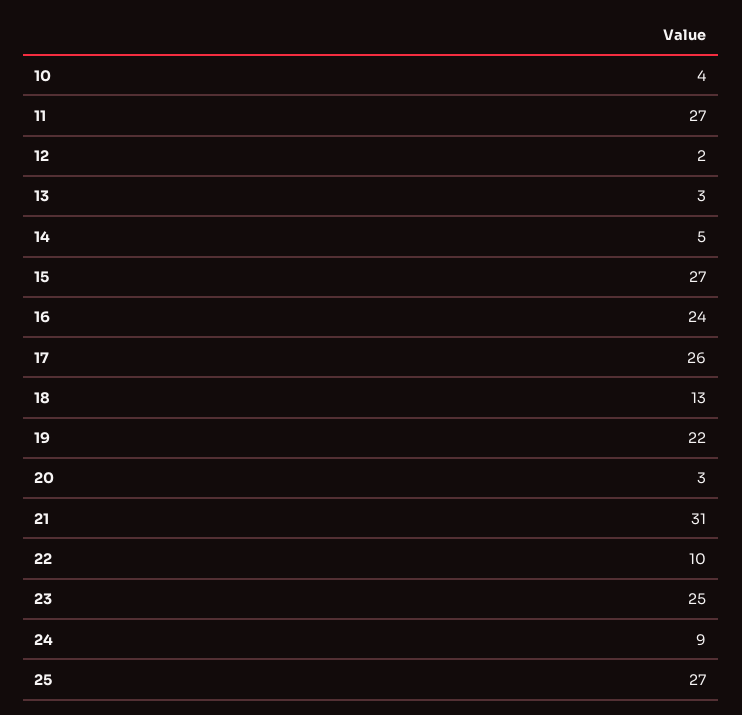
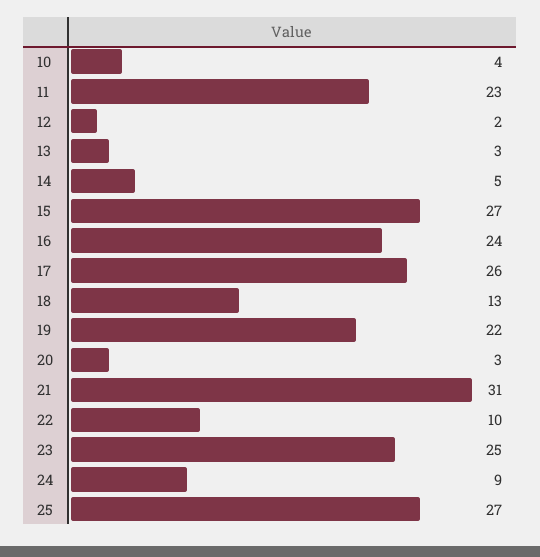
11: 27 -> 23

